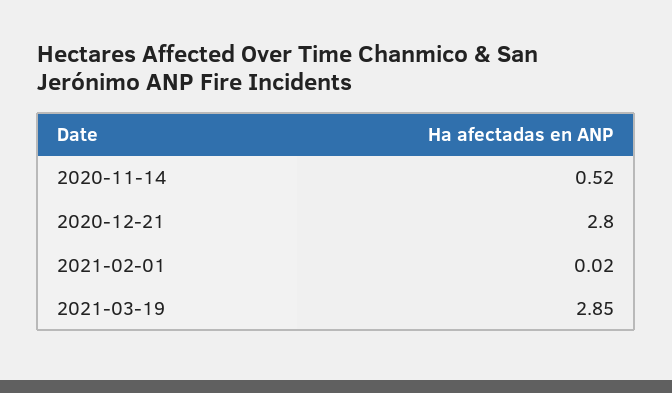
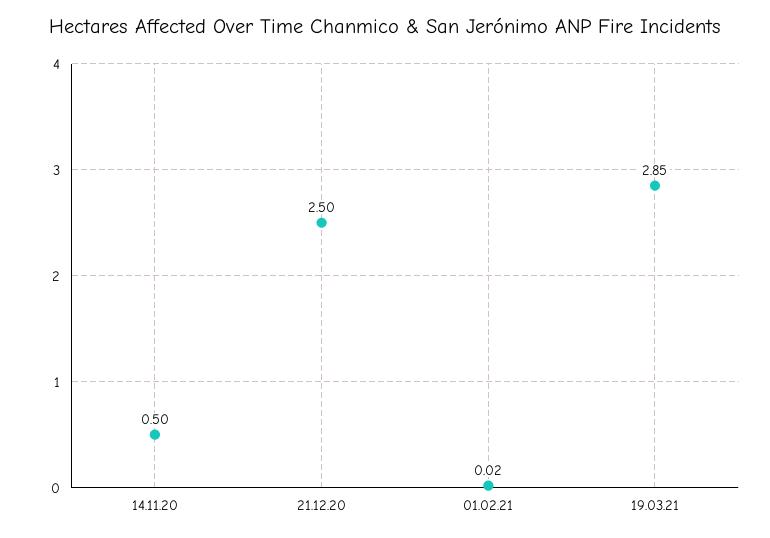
2020-11-14: 0.52 -> 0.5
2020-12-21: 2.8 -> 2.5

